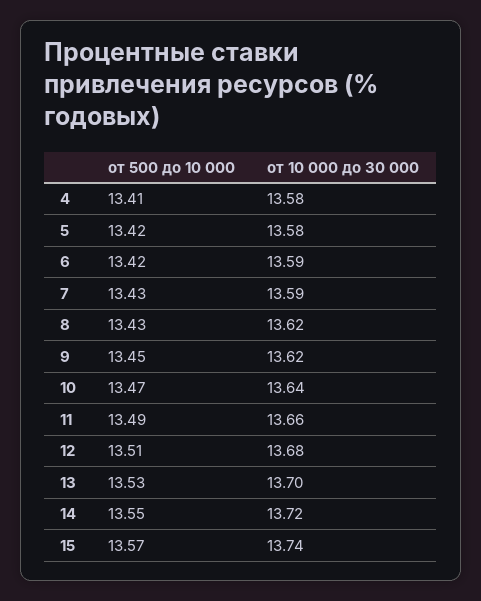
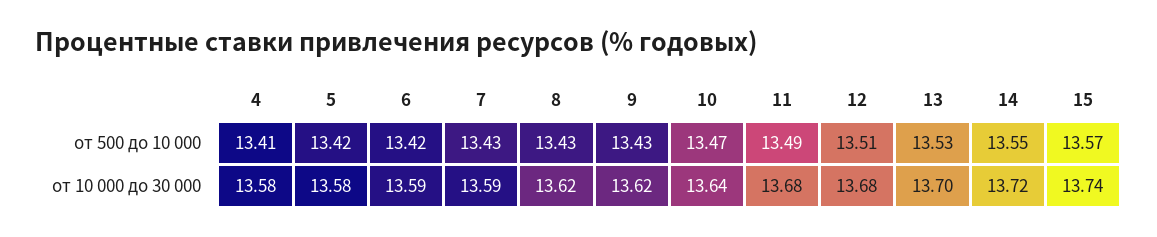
от 500 до 10 000, 9: 13.45 -> 13.43
от 10 000 до 30 000, 11: 13.66 -> 13.68

